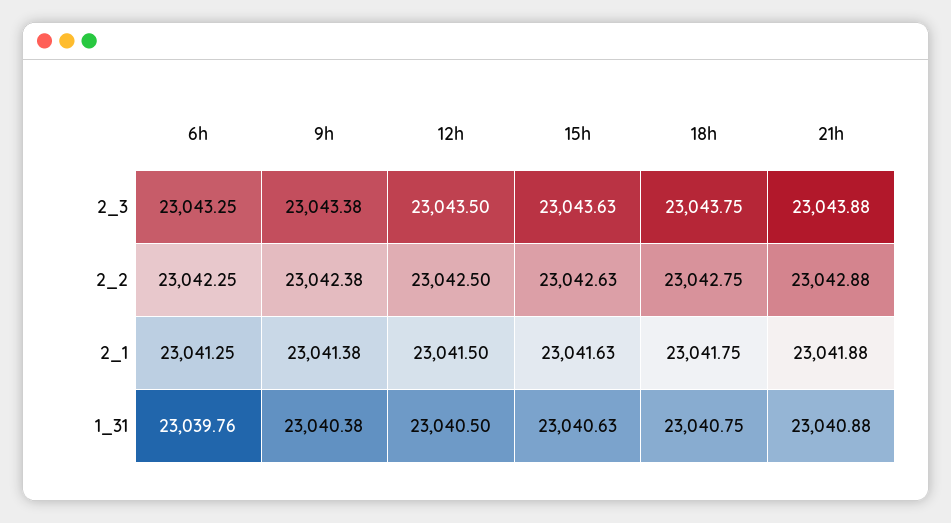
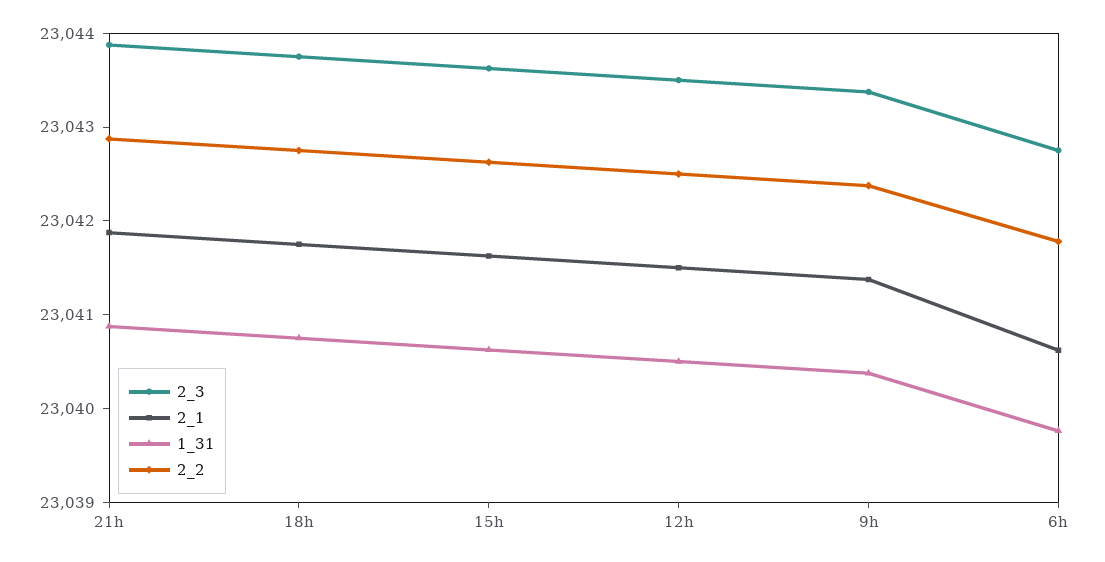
2_3, 6h: 23043.25 -> 23042.8
2_2, 6h: 23042.25 -> 23041.8
2_1, 6h: 23041.25 -> 23040.6

